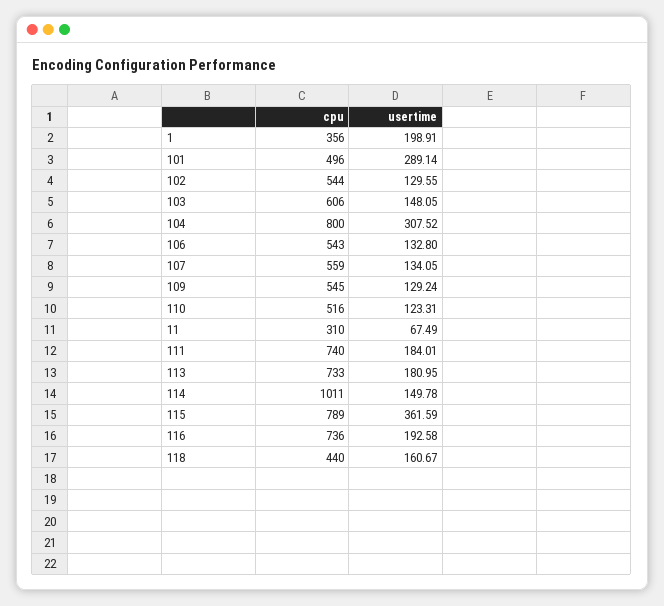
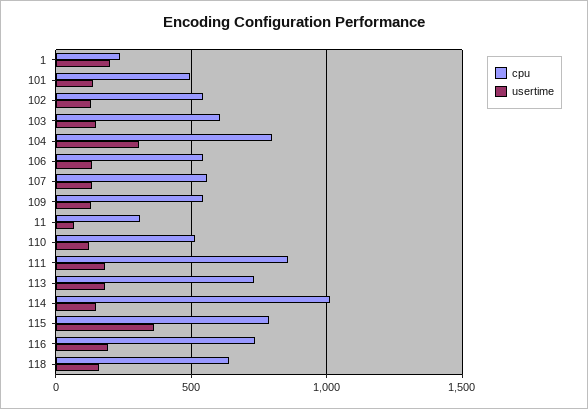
cpu, 1: 356 -> 250
usertime, 101: 289.14 -> 150
cpu, 111: 740 -> 850
cpu, 118: 440 -> 650

